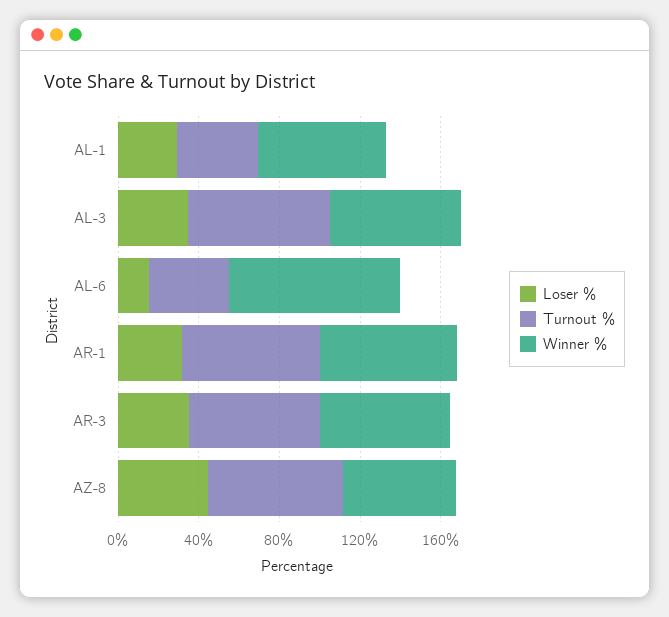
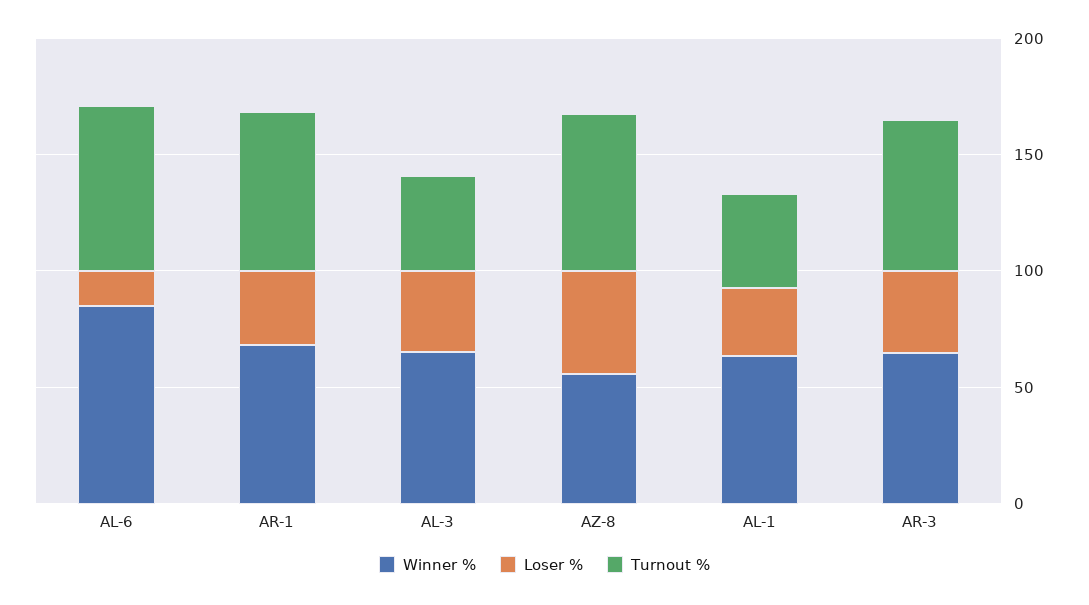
Turnout %, AL-3: 70 -> 40
Turnout %, AL-6: 40 -> 70

